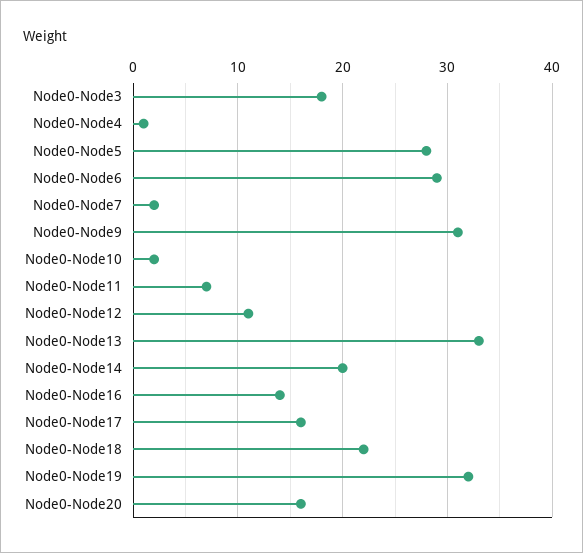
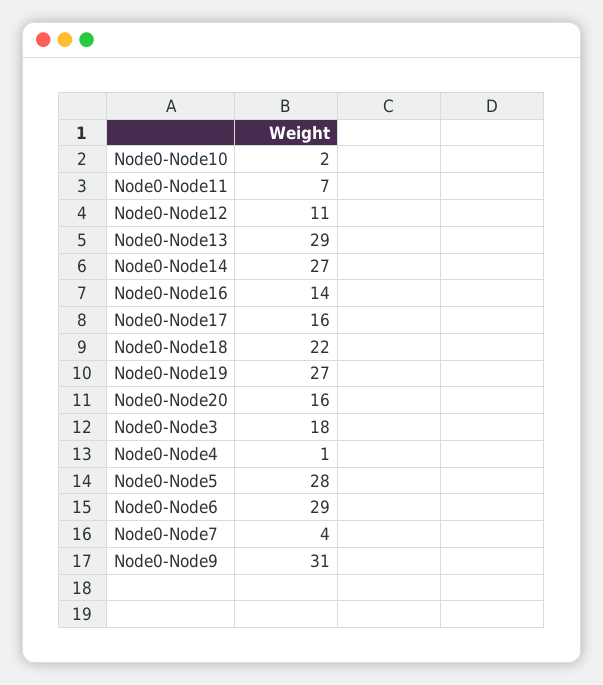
Node0-Node7: 2 -> 4
Node0-Node13: 33 -> 29
Node0-Node14: 20 -> 27
Node0-Node19: 32 -> 27

